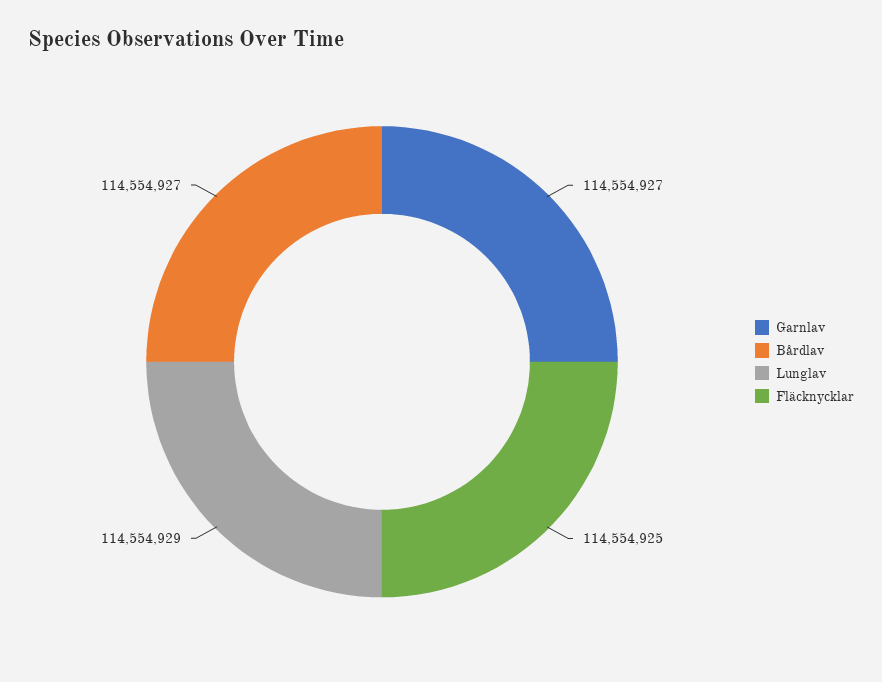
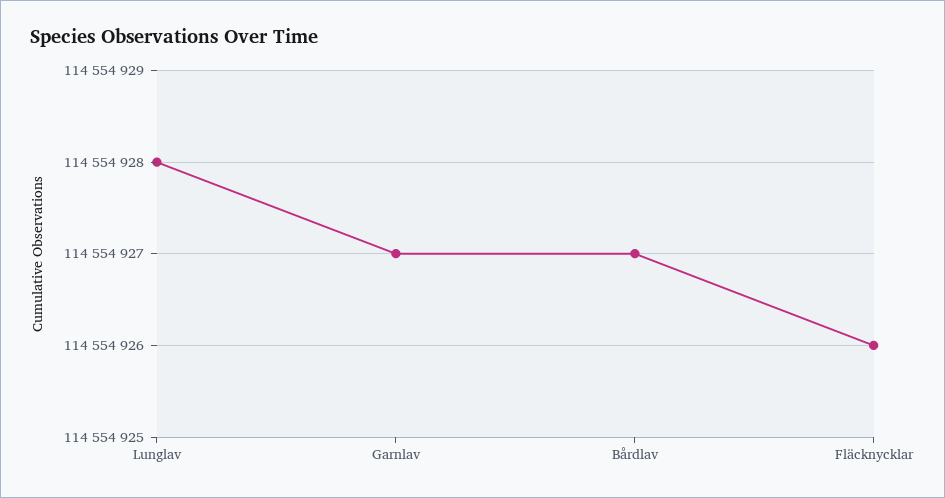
Lunglav: 114554929 -> 114554928
Fläcknycklar: 114554925 -> 114554926

